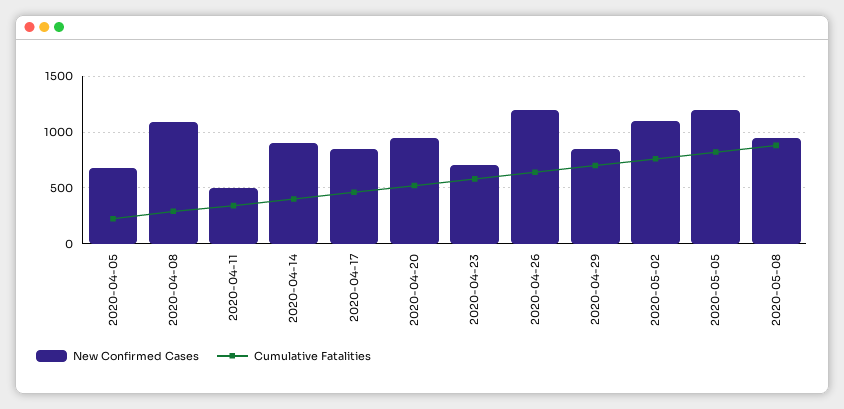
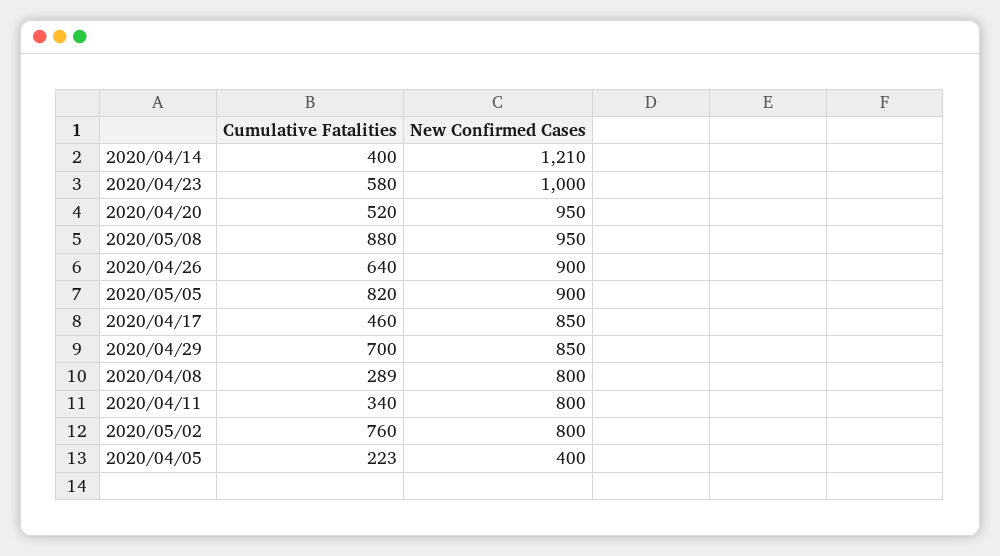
New Confirmed Cases, 2020-04-05: 700 -> 400
New Confirmed Cases, 2020-04-08: 1100 -> 800
New Confirmed Cases, 2020-04-11: 500 -> 800
New Confirmed Cases, 2020-04-14: 900 -> 1210
New Confirmed Cases, 2020-04-23: 700 -> 1000
New Confirmed Cases, 2020-04-26: 1200 -> 900
New Confirmed Cases, 2020-05-02: 1100 -> 800
New Confirmed Cases, 2020-05-05: 1200 -> 900

